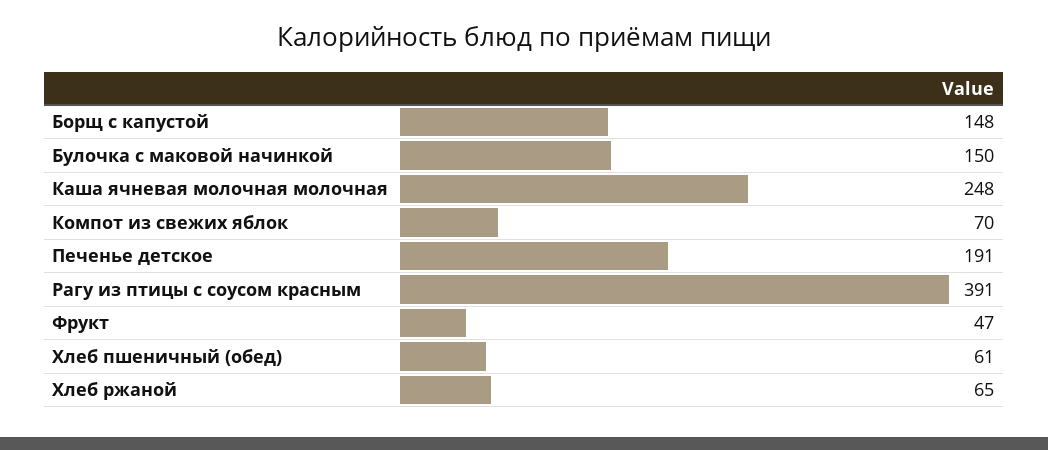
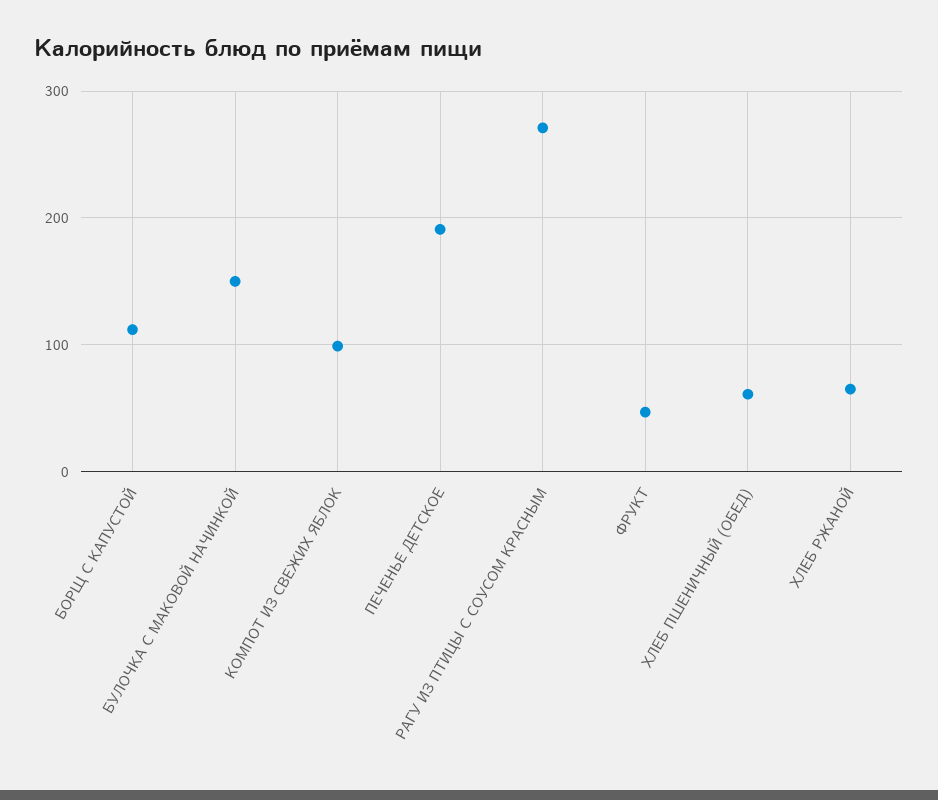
Борщ с капустой: 148 -> 110
Каша ячневая молочная молочная: 248 -> none
Компот из свежих яблок: 70 -> 100
Рагу из птицы с соусом красным: 391 -> 270

